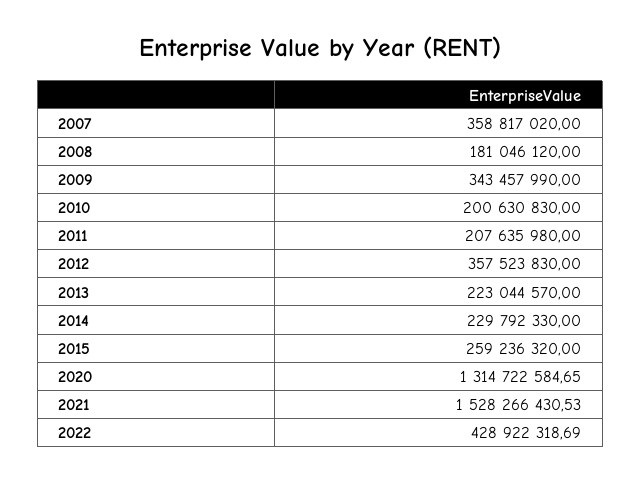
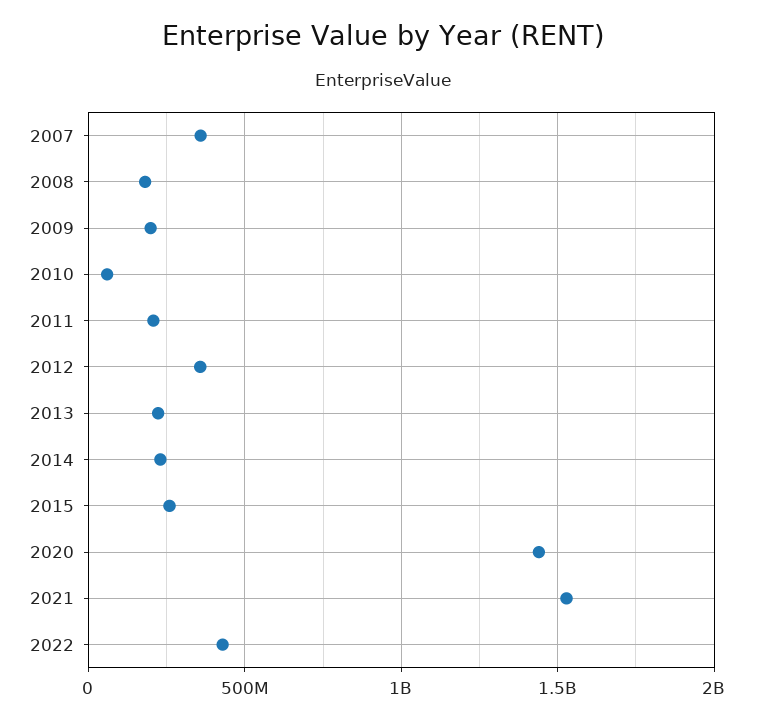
2009: 343457990 -> 200000000
2010: 200630830 -> 50000000
2020: 1314722584.65 -> 1450000000

